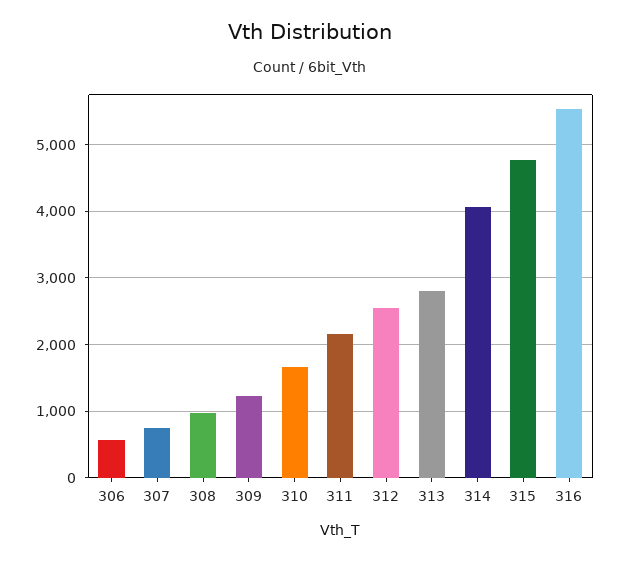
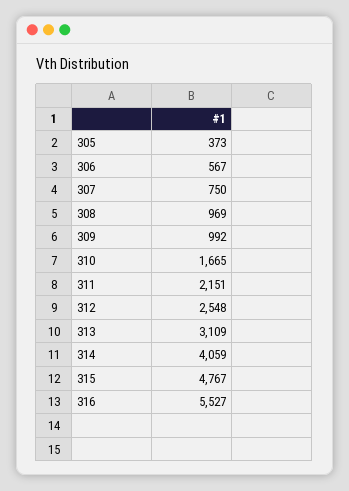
309: 1200 -> 992
313: 2800 -> 3109
305: none -> 373

